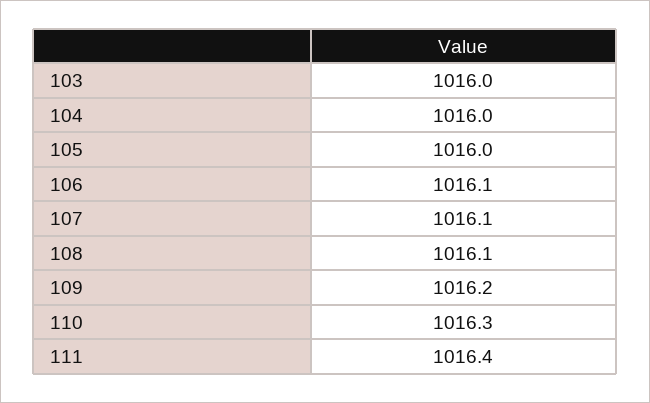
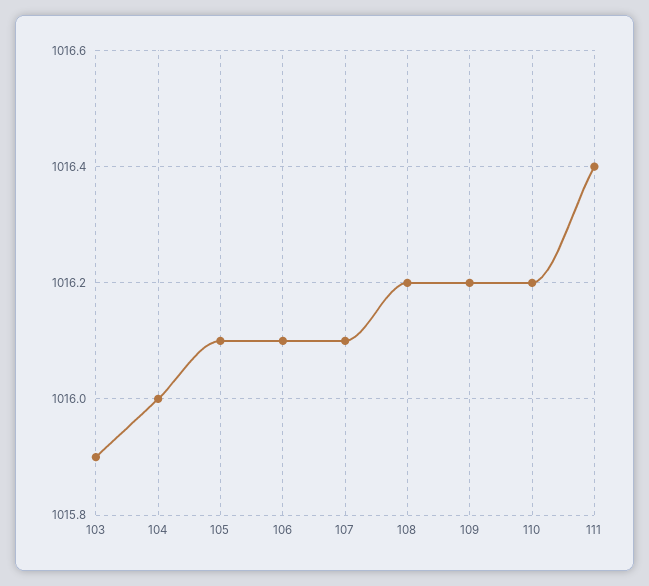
103: 1016 -> 1015.9
105: 1016 -> 1016.1
108: 1016.1 -> 1016.2
110: 1016.3 -> 1016.2

